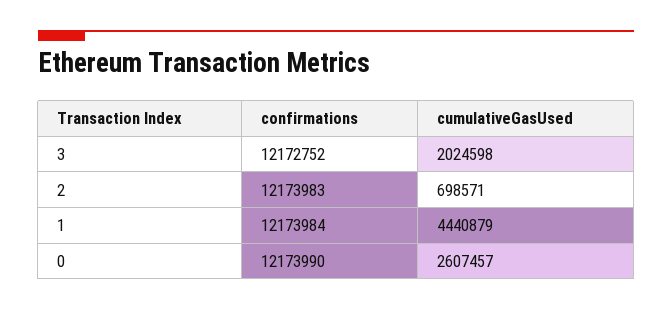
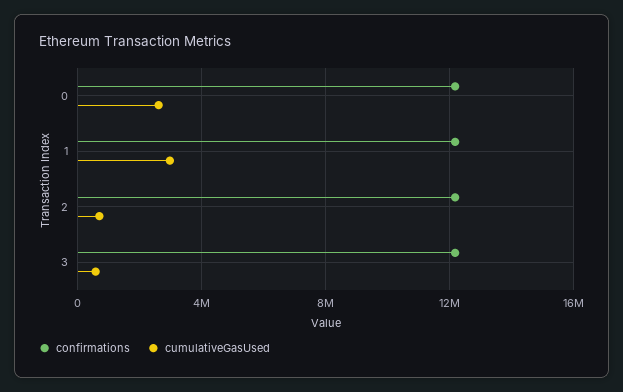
cumulativeGasUsed, 3: 2024598 -> 500000
cumulativeGasUsed, 1: 4440879 -> 3000000

